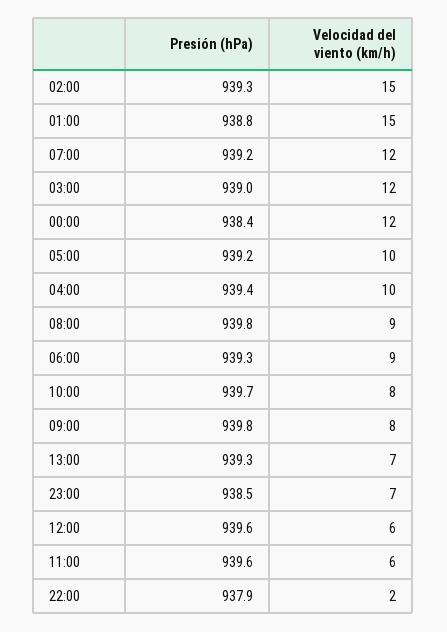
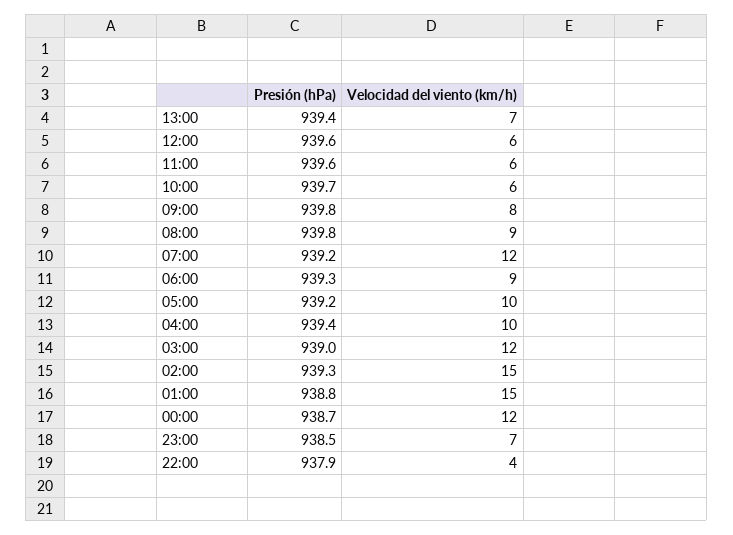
Presión (hPa), 00:00: 938.4 -> 938.7
Velocidad del viento (km/h), 10:00: 8 -> 6
Presión (hPa), 13:00: 939.3 -> 939.4
Velocidad del viento (km/h), 22:00: 2 -> 4

